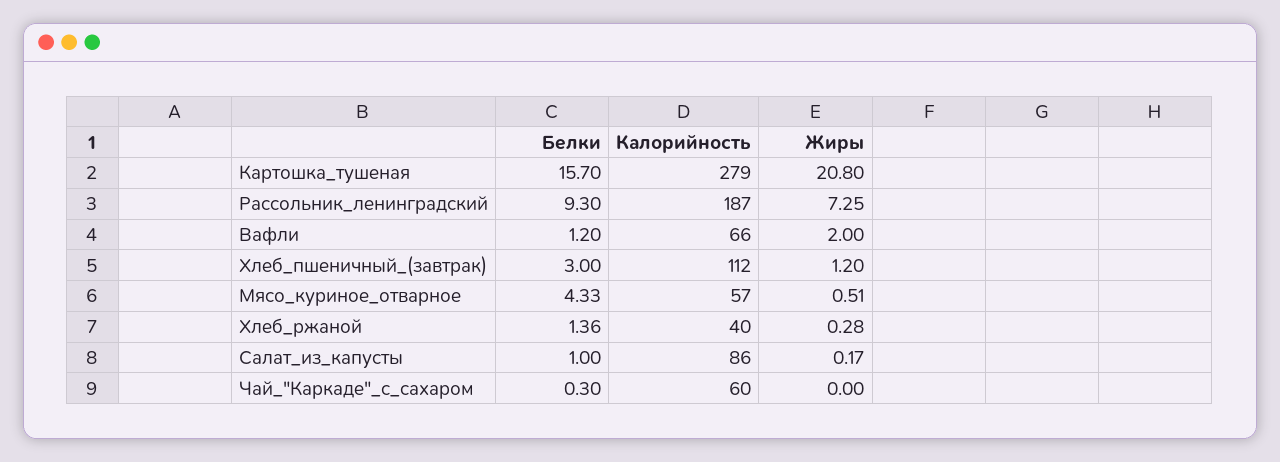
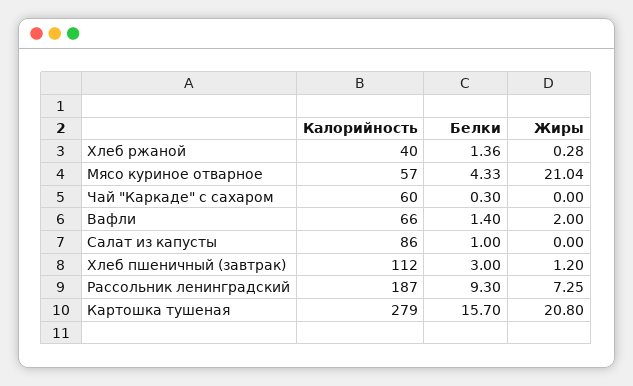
Белки, Вафли: 1.2 -> 1.4
Жиры, Мясо_куриное_отварное: 0.51 -> 21.04
Жиры, Салат_из_капусты: 0.17 -> 0

